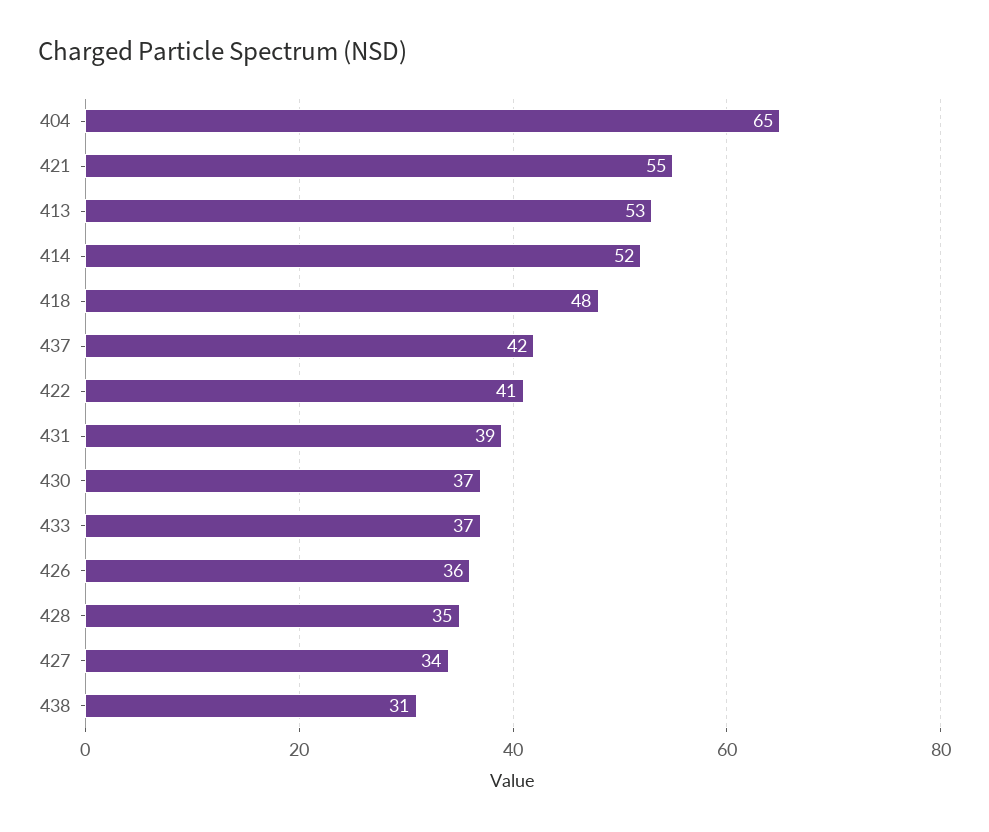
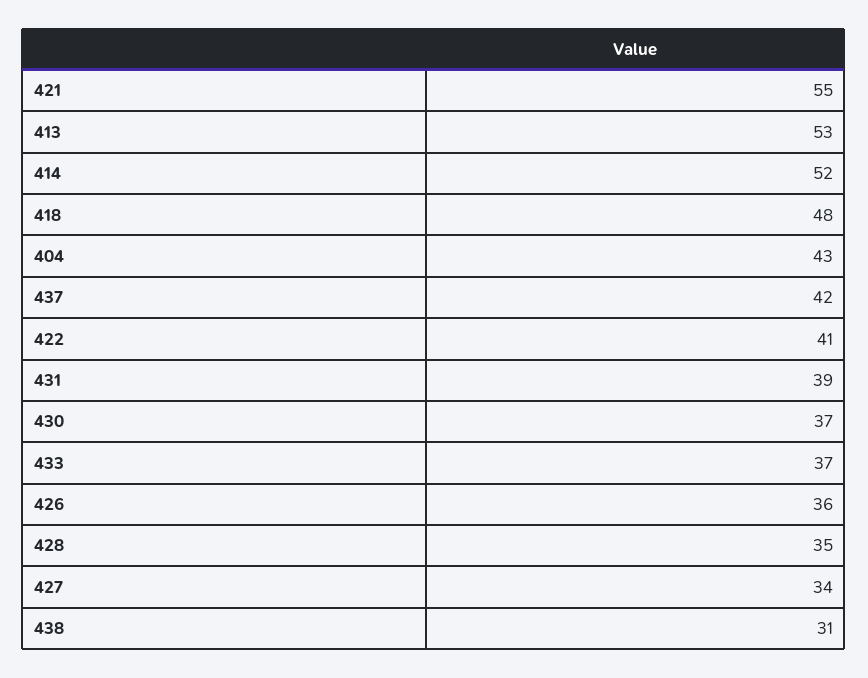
404: 65 -> 43

